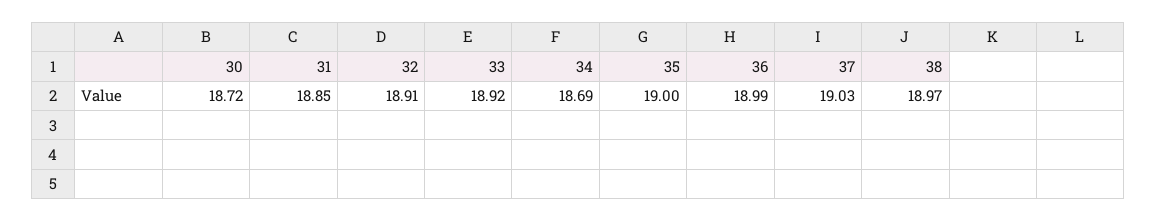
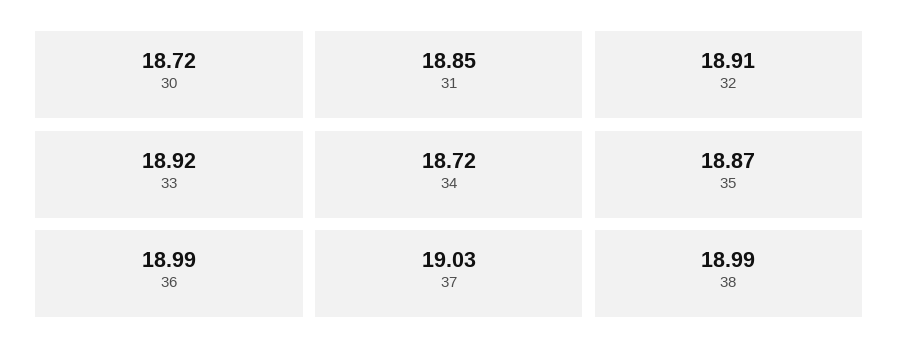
34: 18.69 -> 18.72
35: 19 -> 18.87
38: 18.97 -> 18.99

